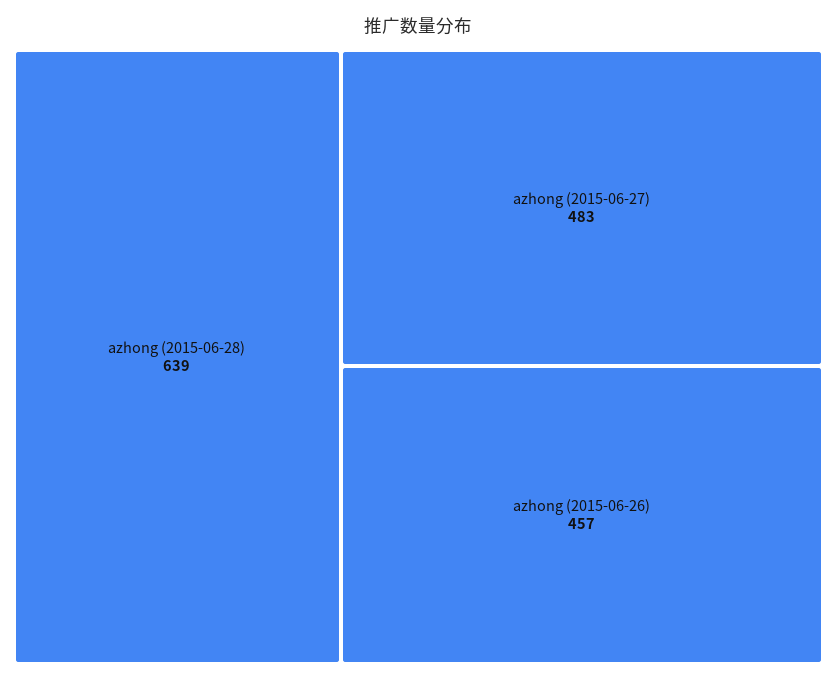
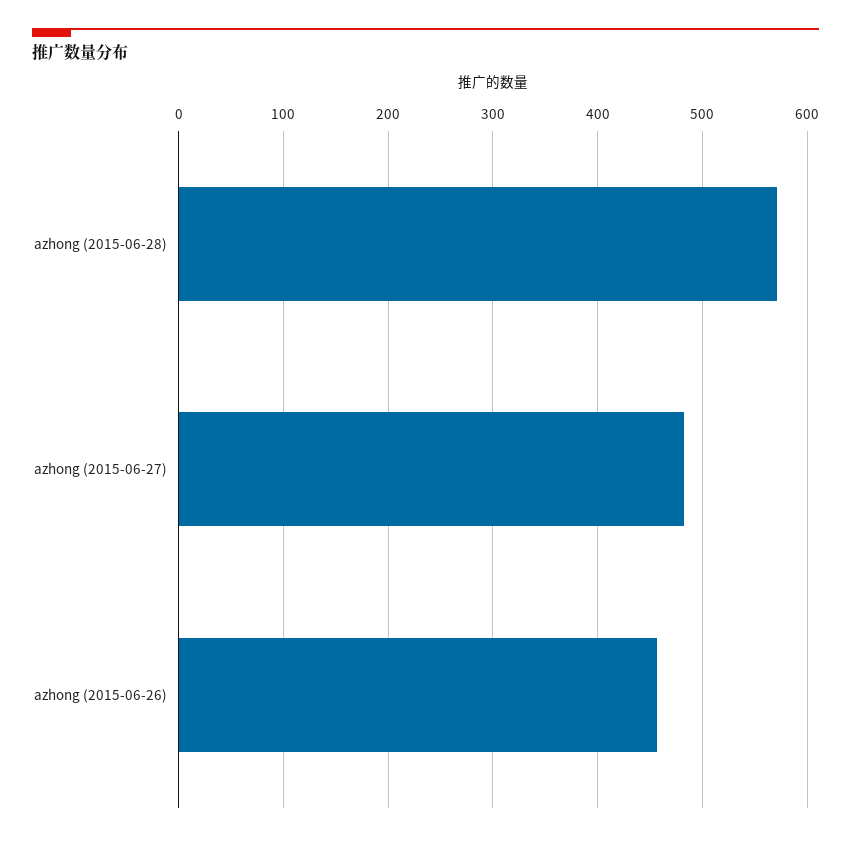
azhong (2015-06-28): 639 -> 570

